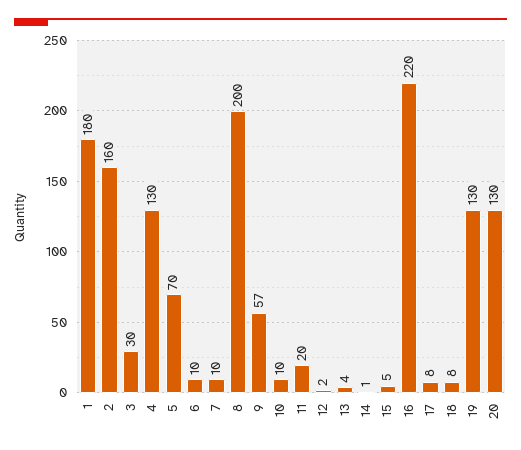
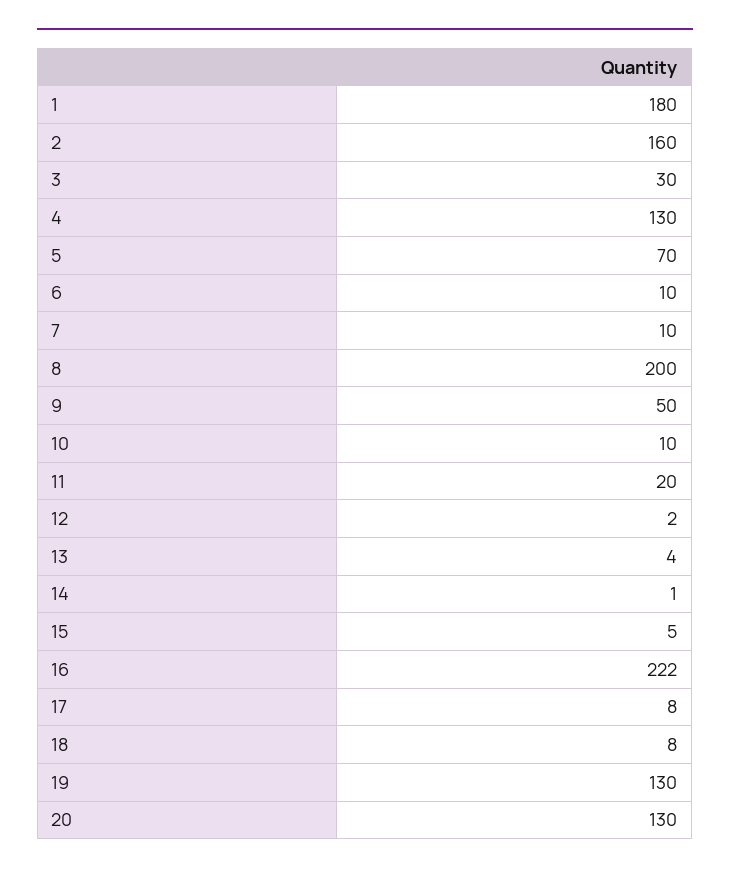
9: 57 -> 50
16: 220 -> 222

